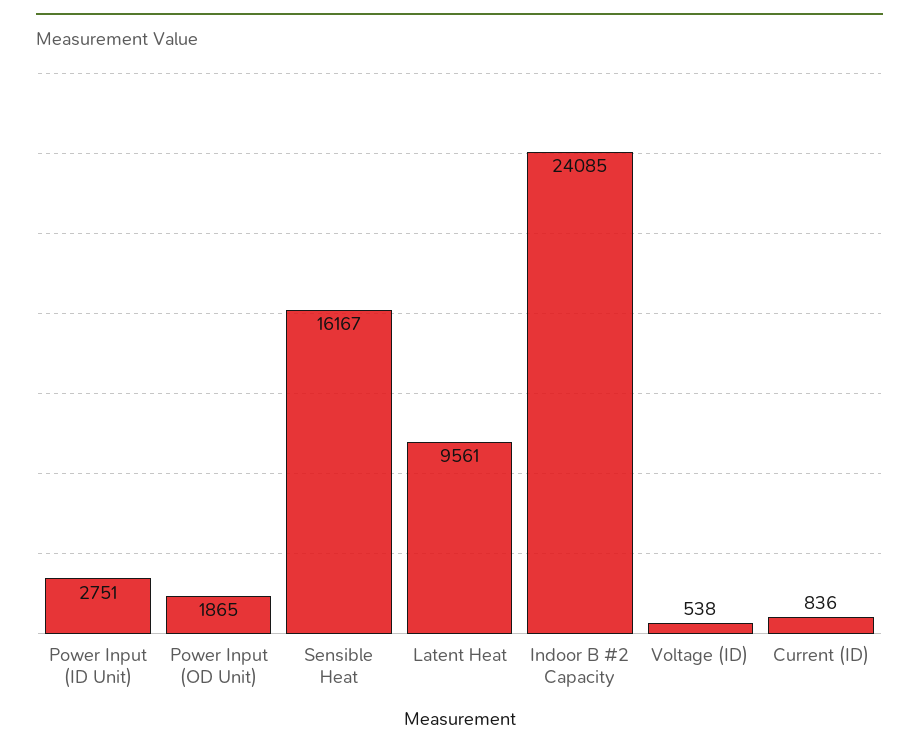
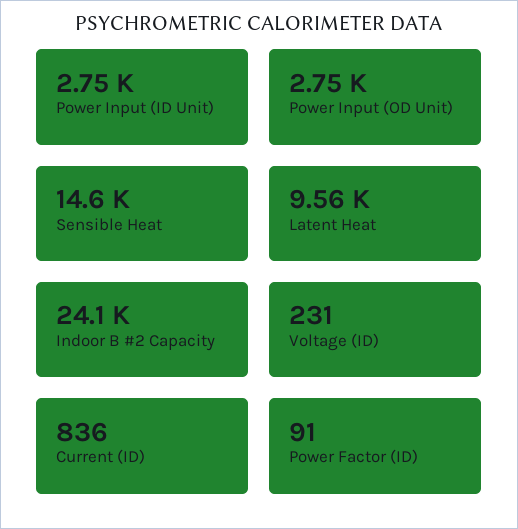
Power Input (OD Unit): 1865 -> 2750
Sensible Heat: 16167 -> 14600
Voltage (ID): 538 -> 231
Power Factor (ID): none -> 91

